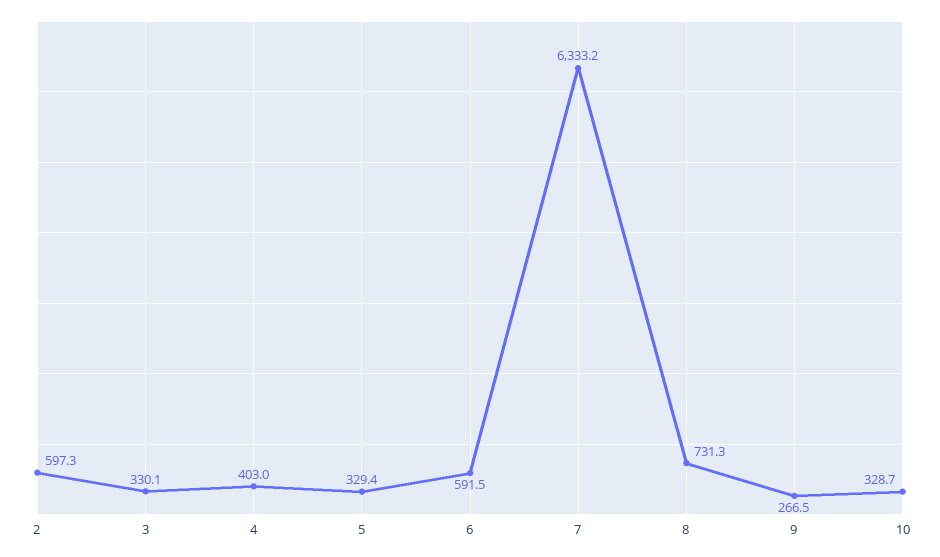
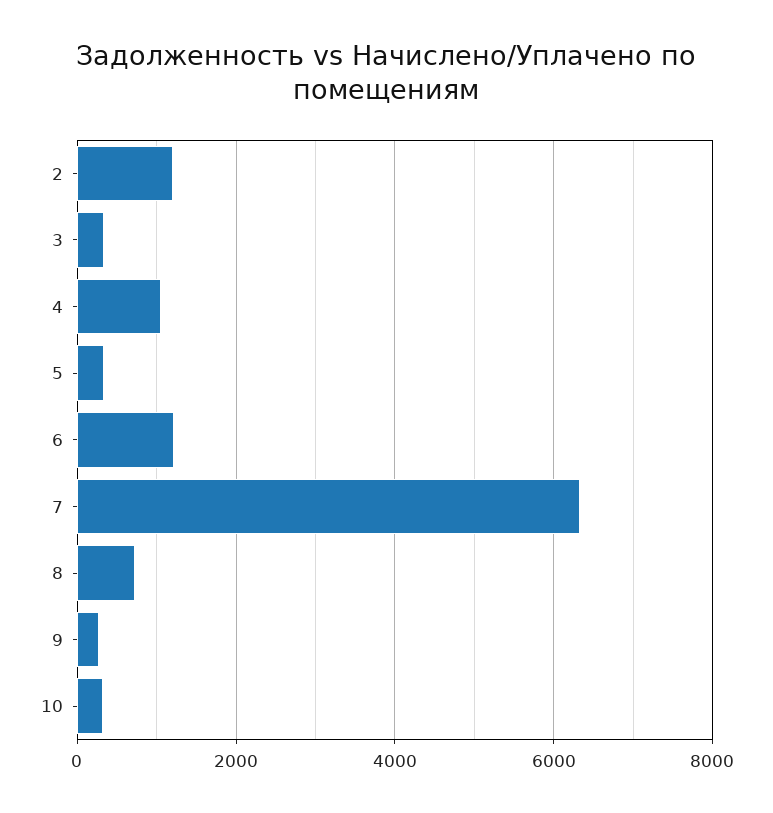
2: 597.3 -> 1200
4: 403 -> 1000
6: 591.5 -> 1200

